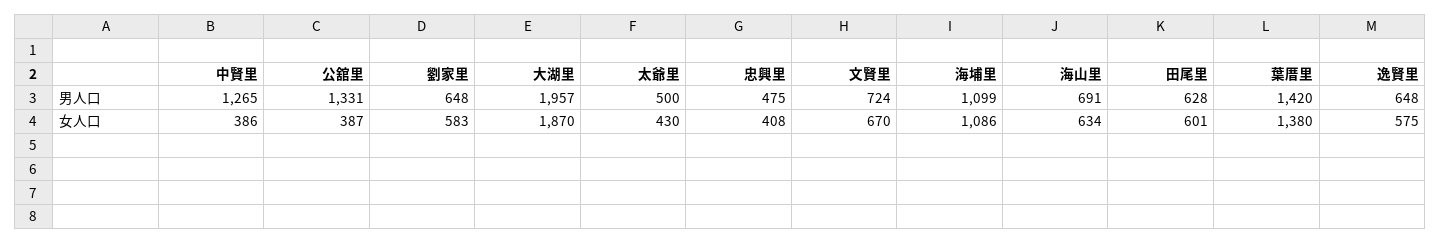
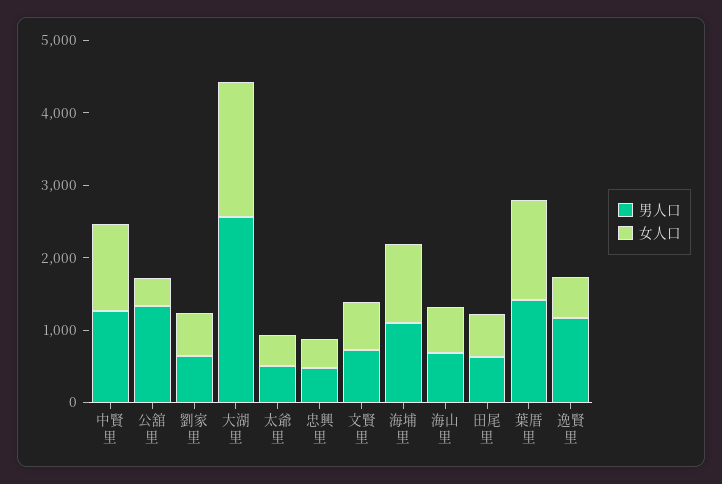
男人口, 大湖里: 1957 -> 2600
男人口, 逸賢里: 648 -> 1200
女人口, 中賢里: 386 -> 1200

